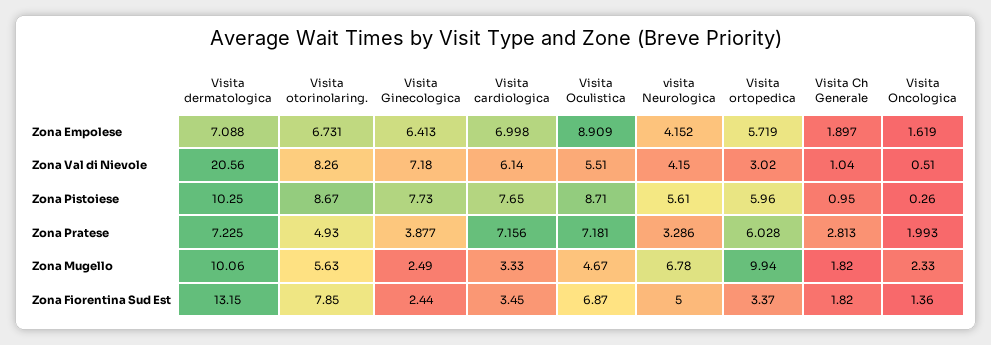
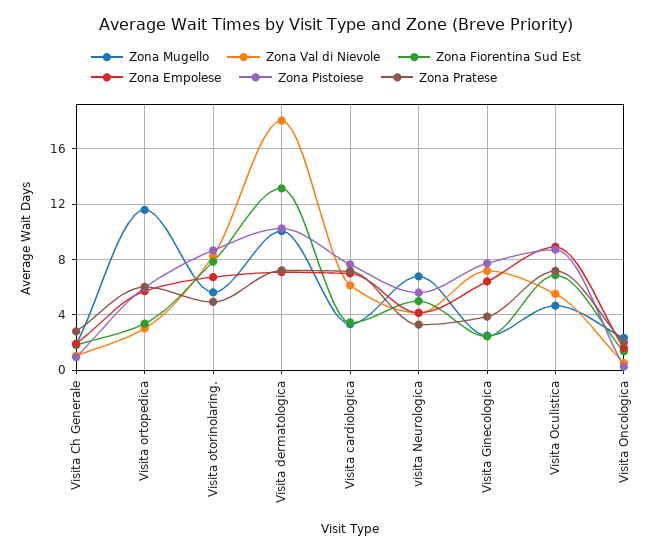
Zona Val di Nievole, Visita dermatologica: 20.56 -> 18
Zona Mugello, Visita ortopedica: 9.94 -> 11.5

